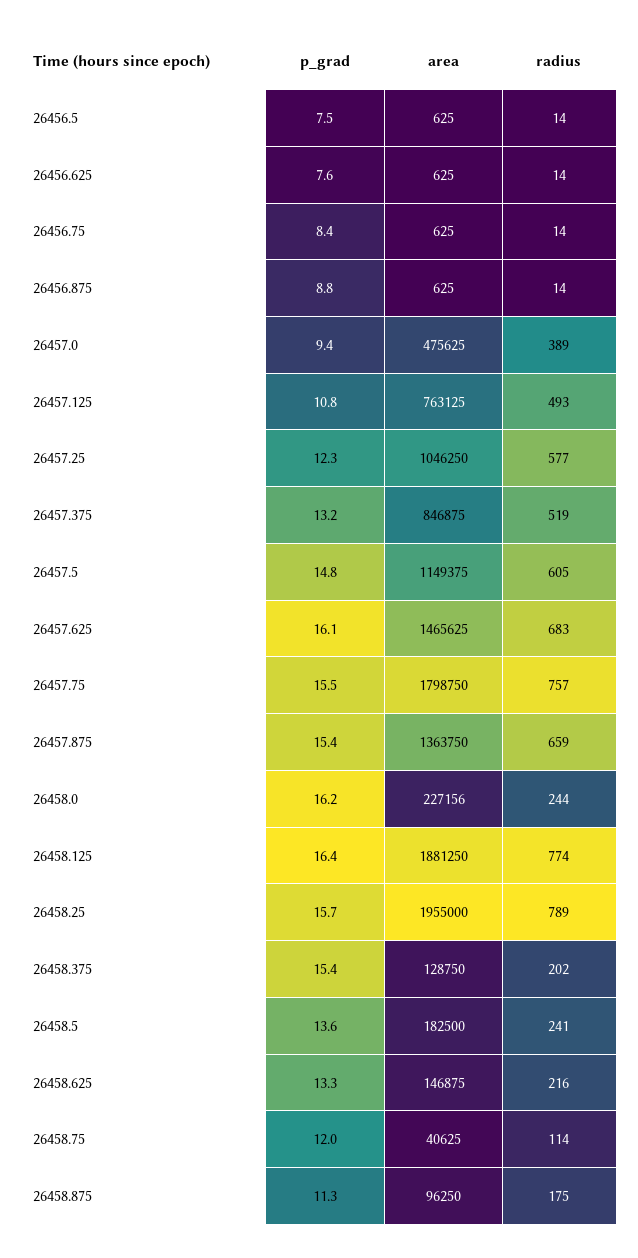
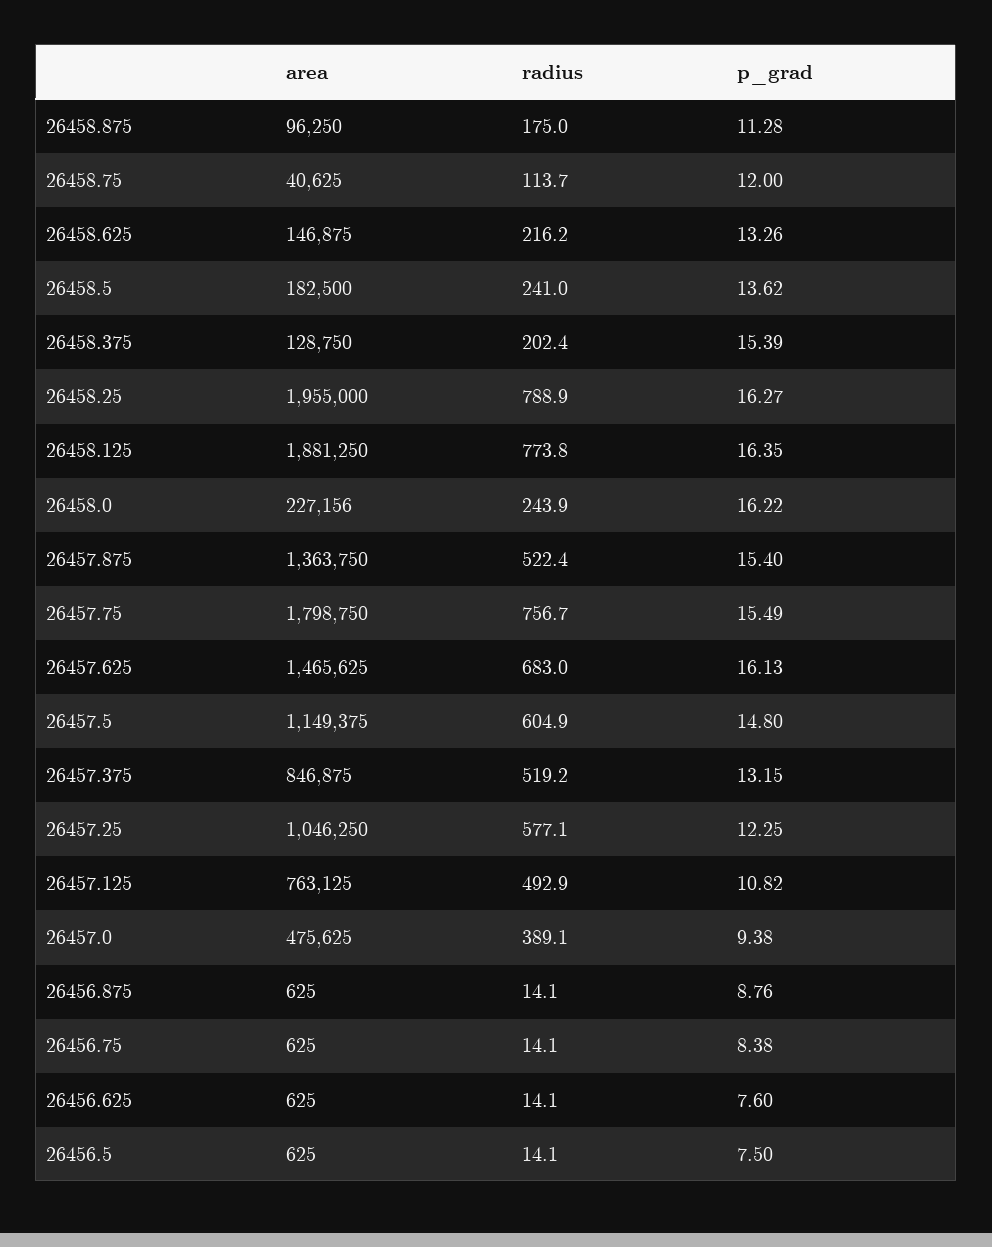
radius, 26457.875: 659 -> 522.4
p_grad, 26458.25: 15.7 -> 16.27

